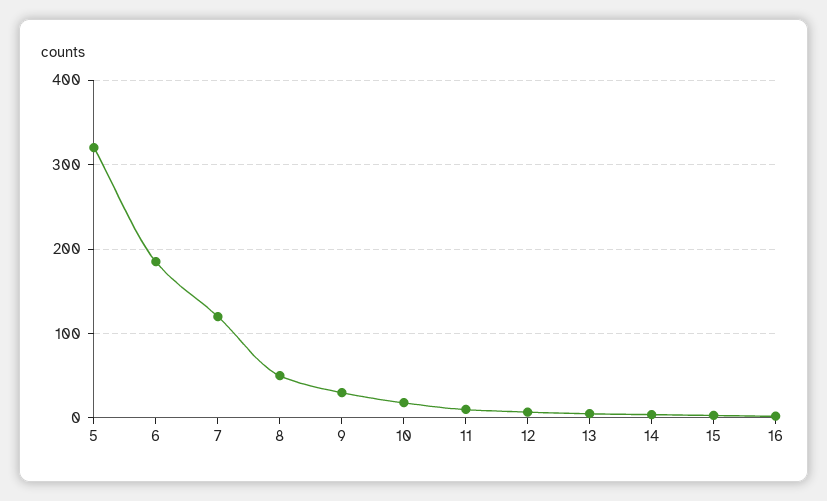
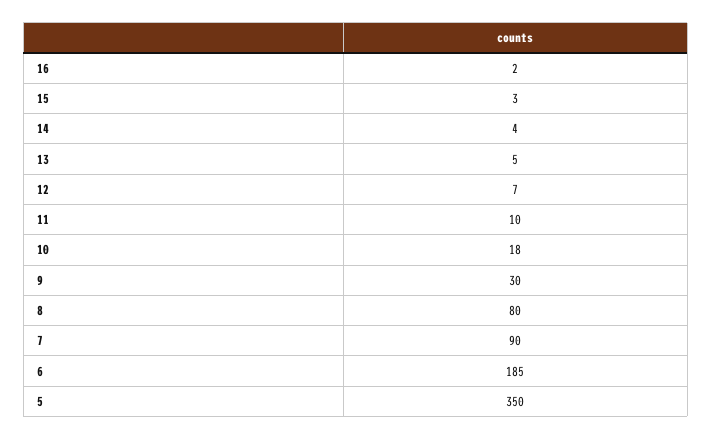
5: 320 -> 350
7: 120 -> 90
8: 50 -> 80

